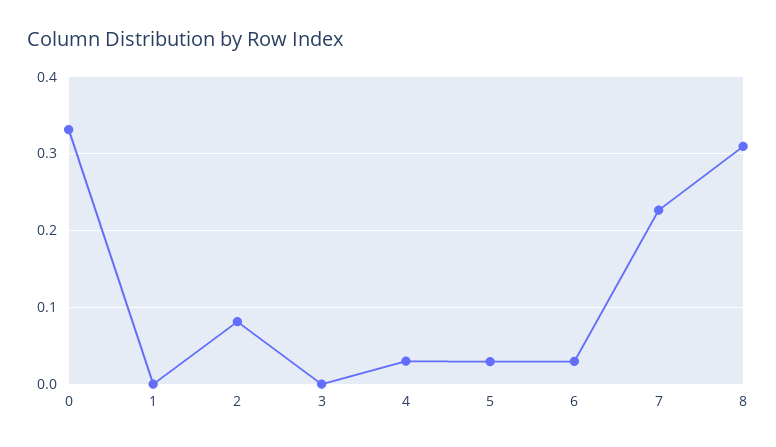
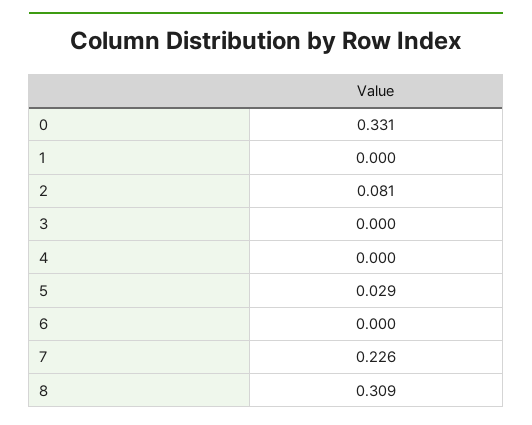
4: 0.03 -> 0
6: 0.03 -> 0

